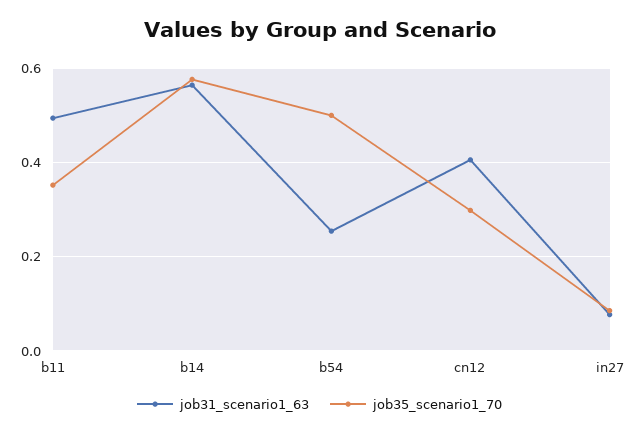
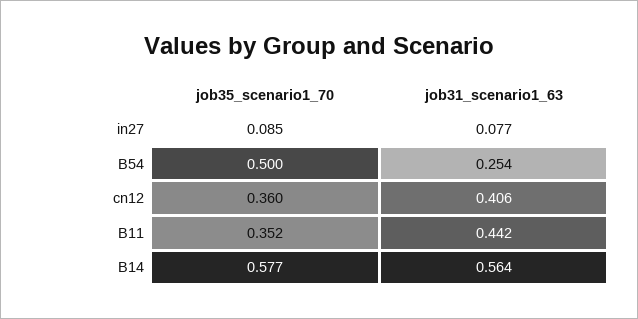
job31_scenario1_63, b11: 0.5 -> 0.442
job35_scenario1_70, cn12: 0.3 -> 0.36

